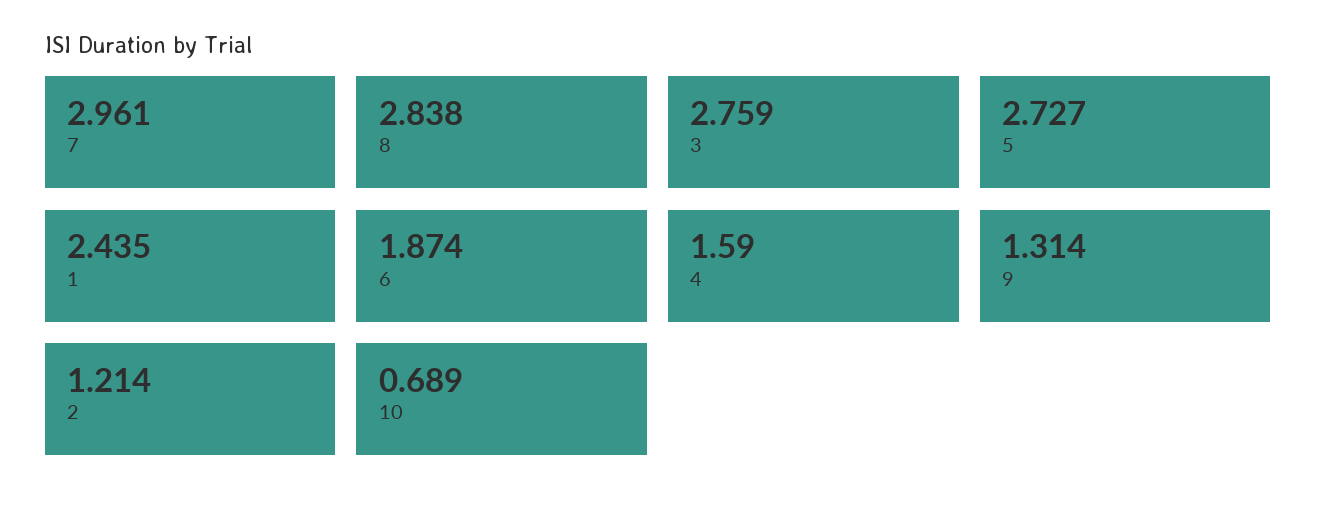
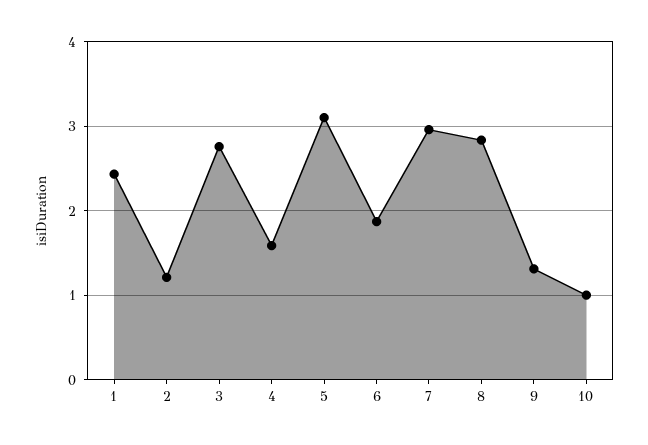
5: 2.727 -> 3.1
10: 0.689 -> 1

